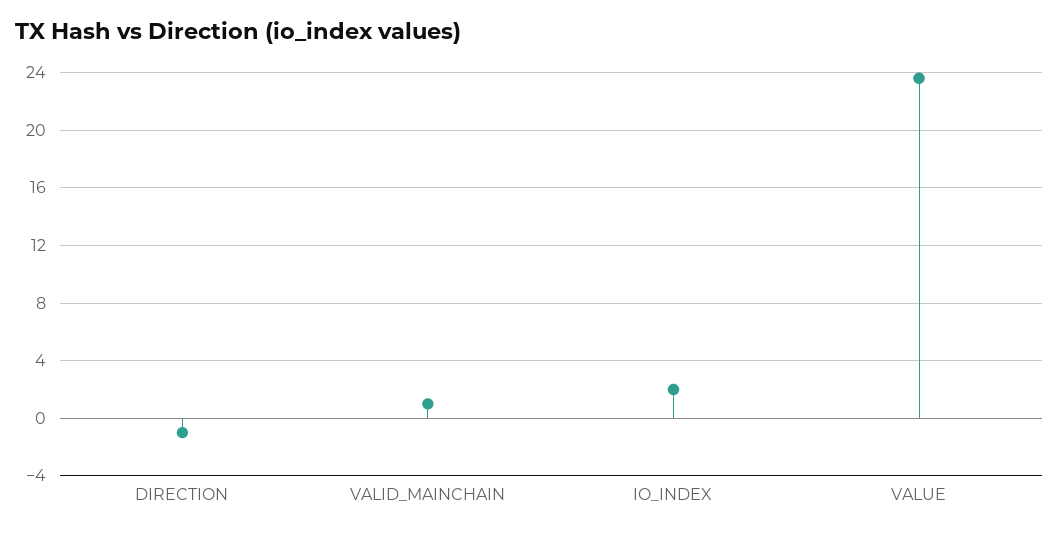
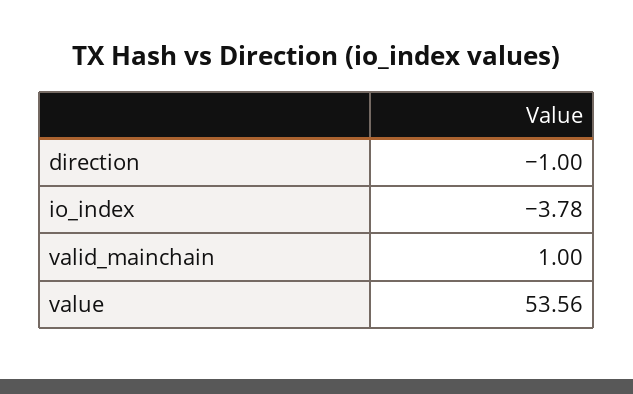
IO_INDEX: 2 -> -3.78
VALUE: 23.5 -> 53.56

